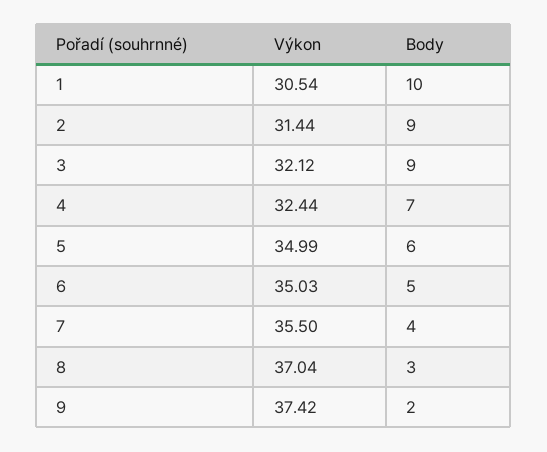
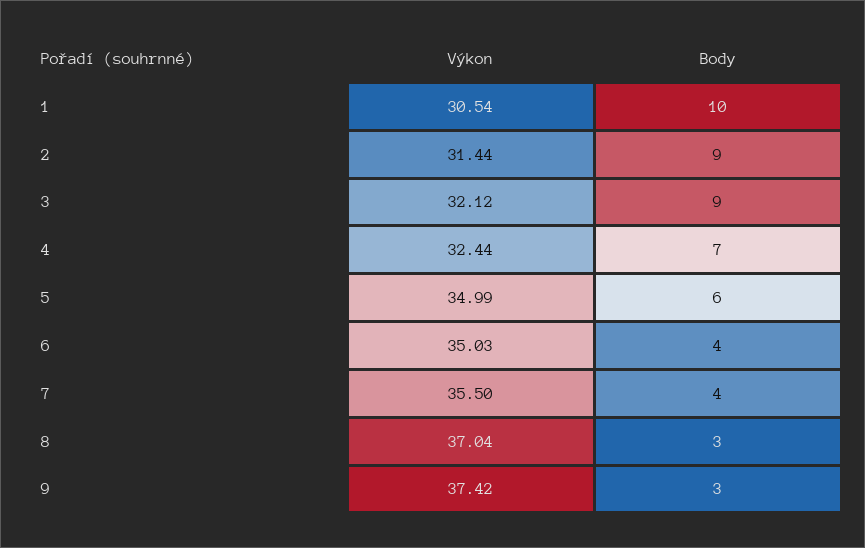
Body, 6: 5 -> 4
Body, 9: 2 -> 3

